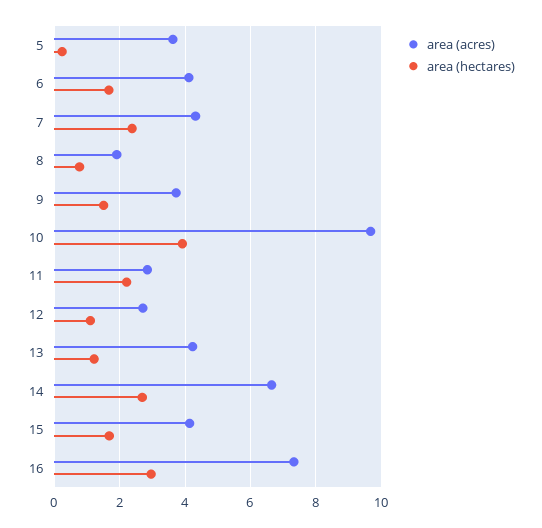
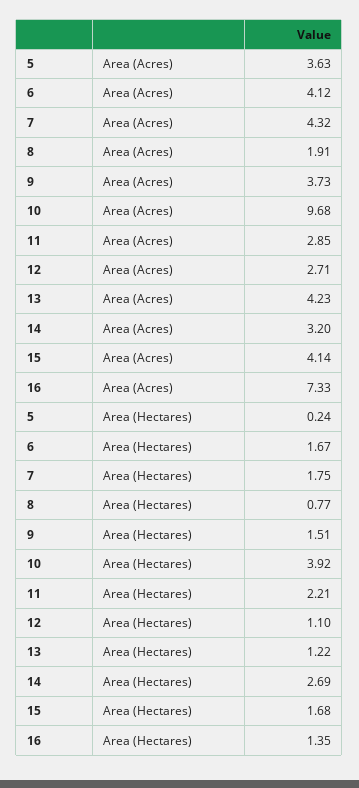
area (hectares), 7: 2.4 -> 1.75
area (acres), 14: 6.6 -> 3.2
area (hectares), 16: 3 -> 1.35

